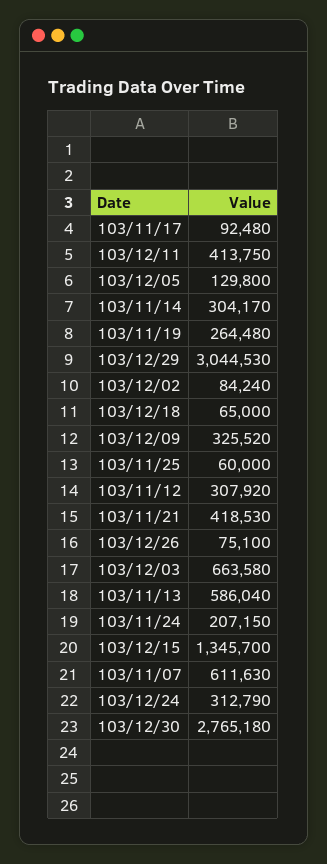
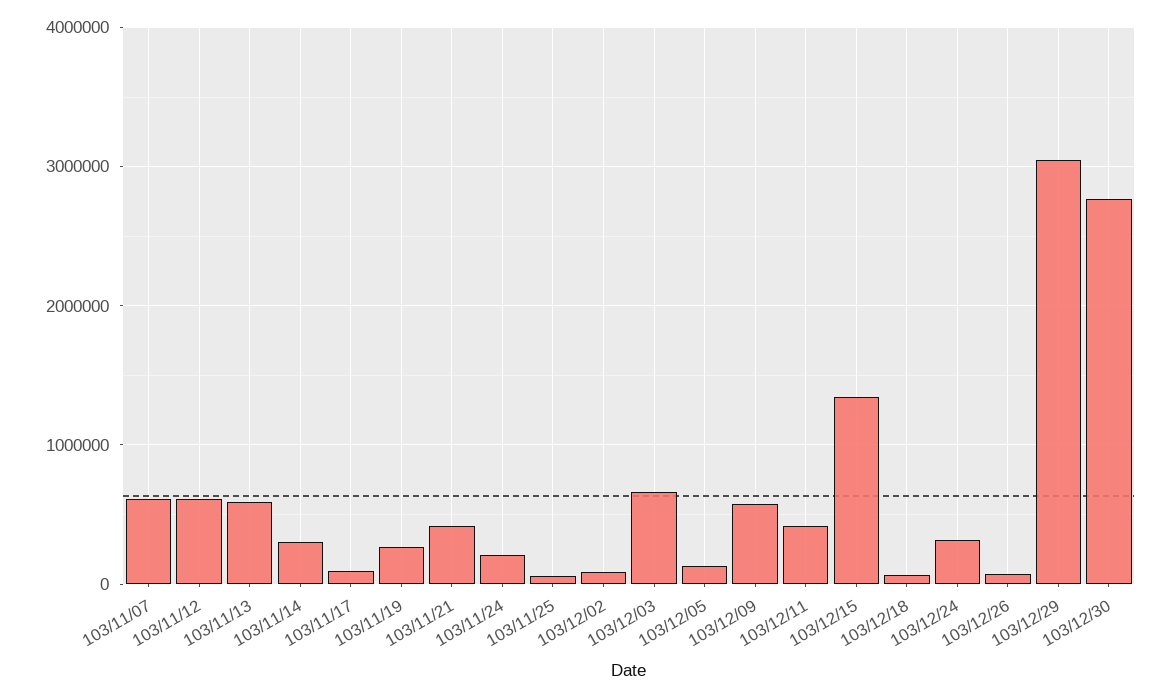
103/12/09: 325520 -> 600000
103/11/12: 307920 -> 600000

